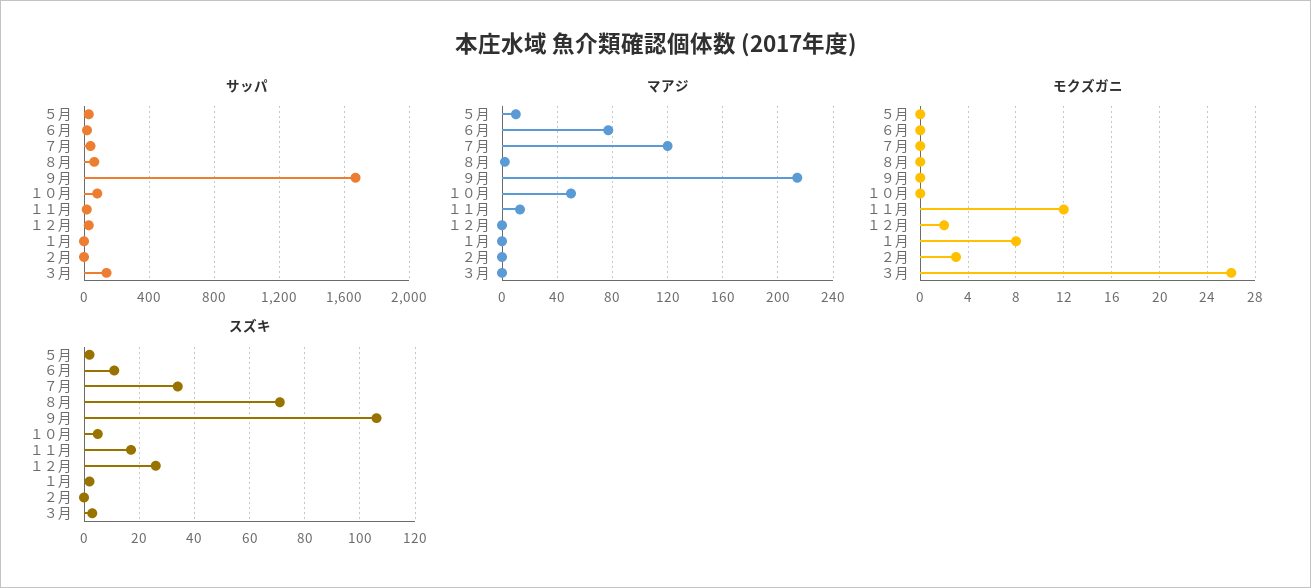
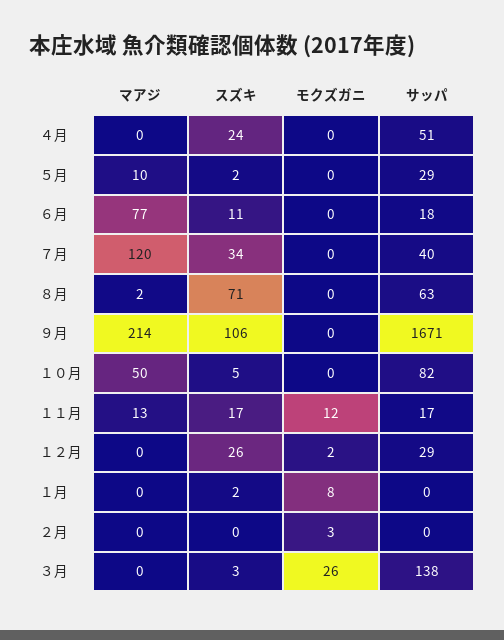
マアジ, ４月: none -> 0
スズキ, ４月: none -> 24
モクズガニ, ４月: none -> 0
サッパ, ４月: none -> 51

